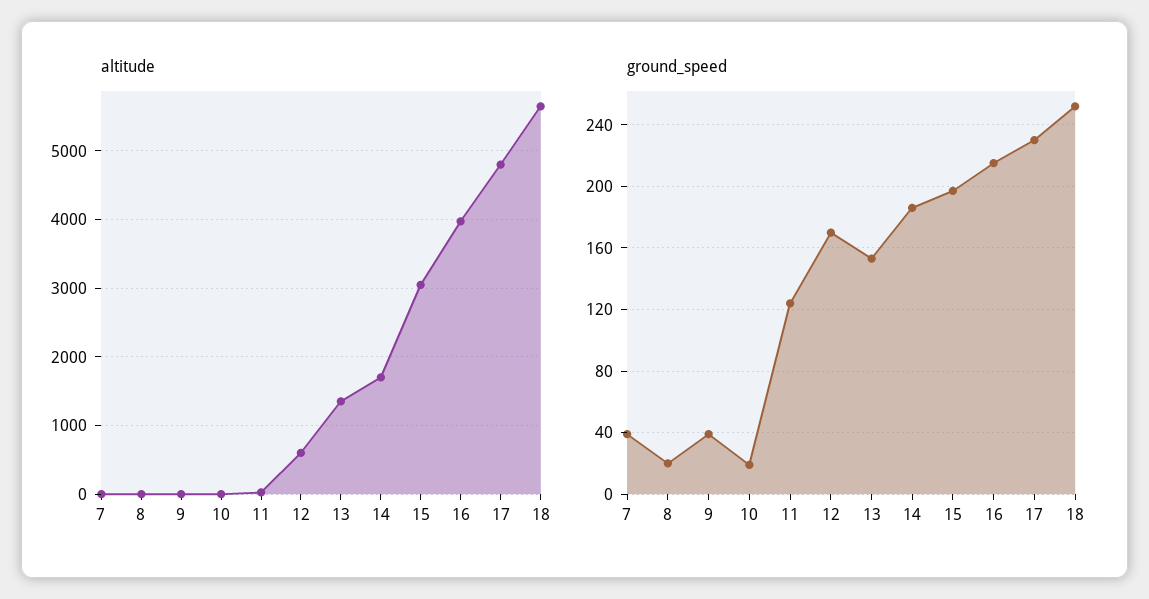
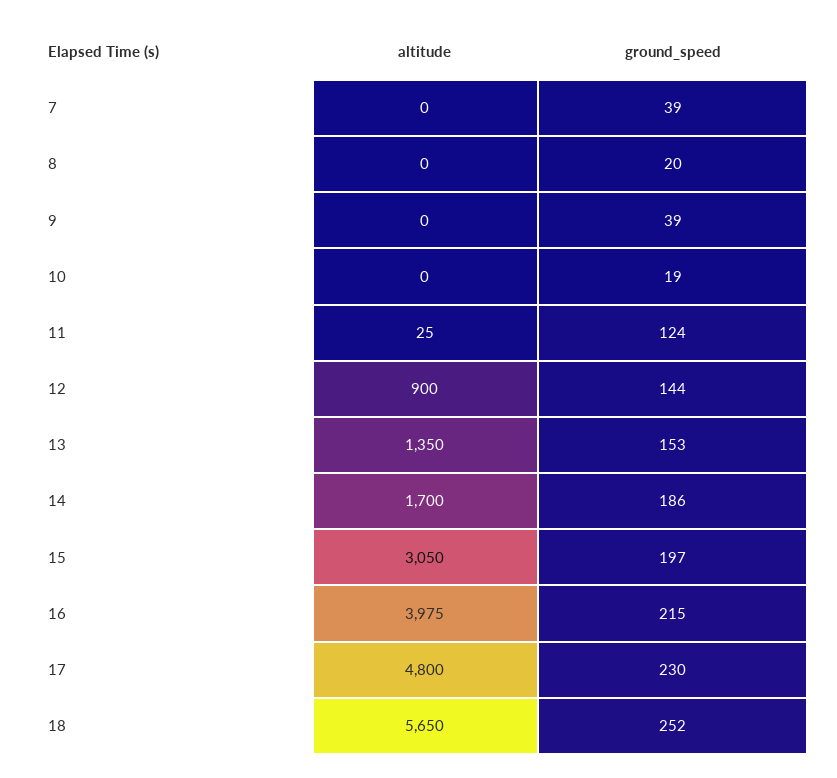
altitude, 12: 600 -> 900
ground_speed, 12: 170 -> 144

